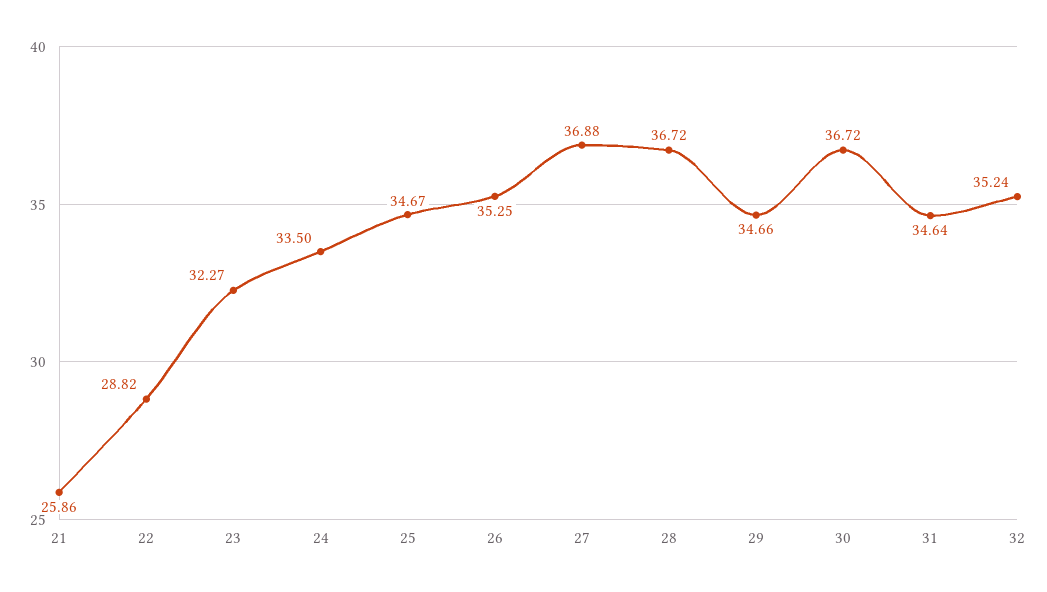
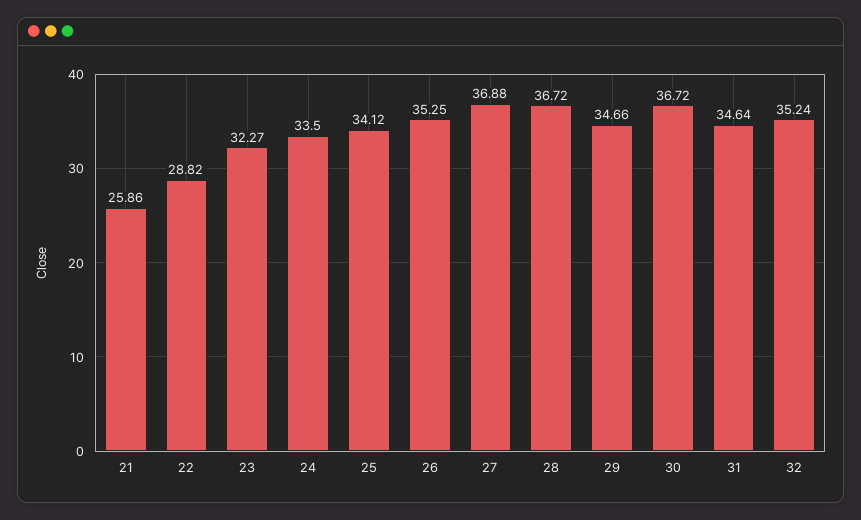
25: 34.67 -> 34.12

